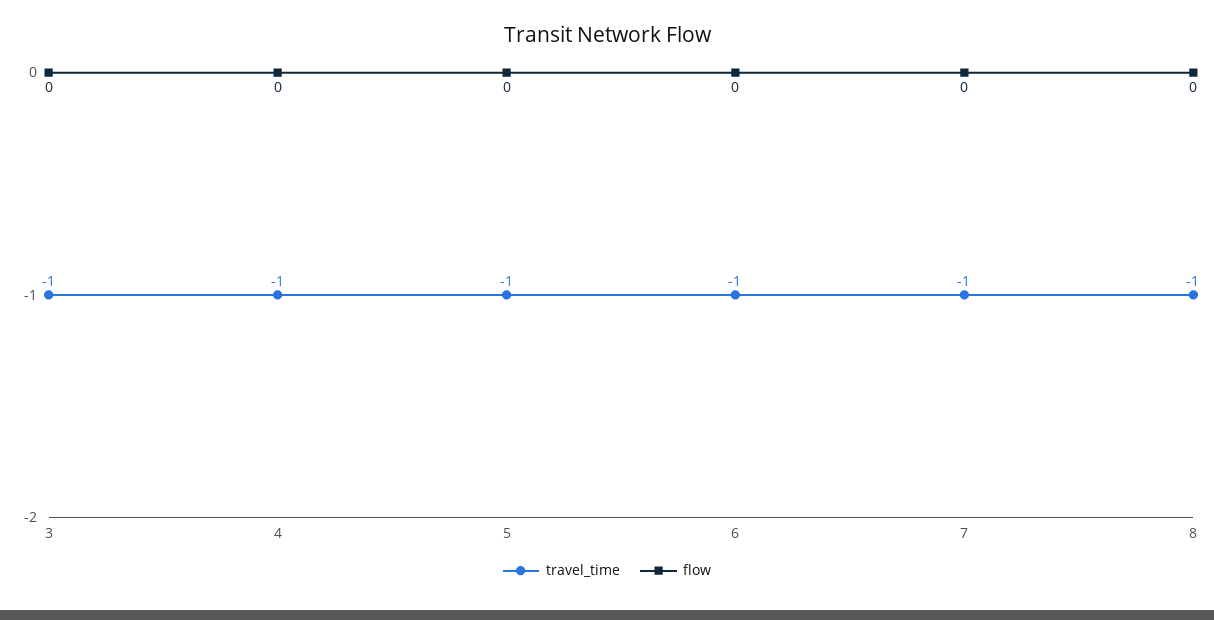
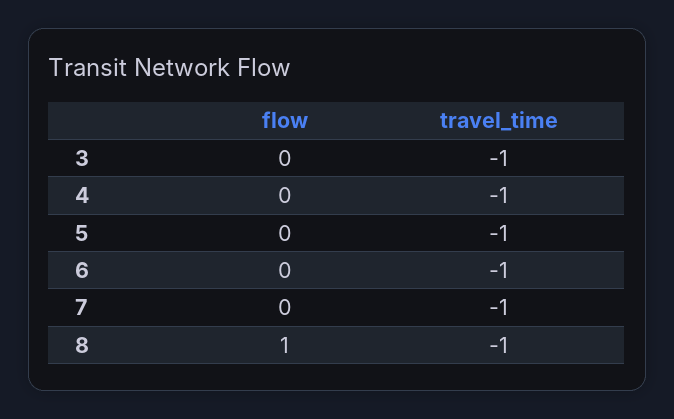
flow, 8: 0 -> 1

